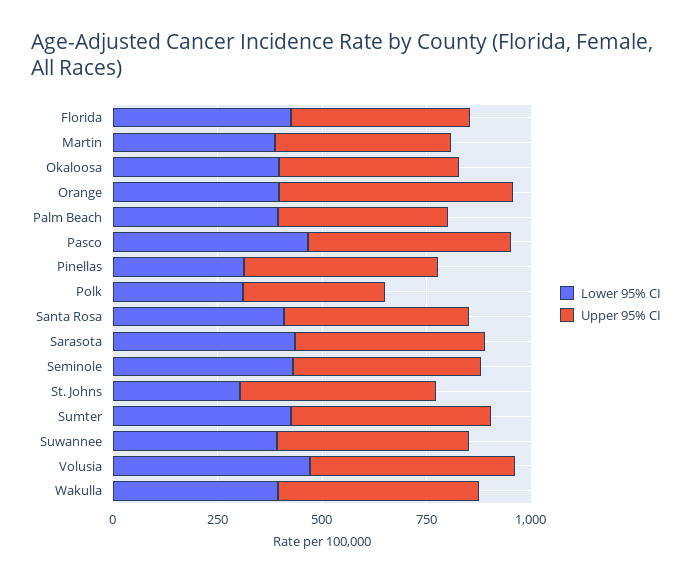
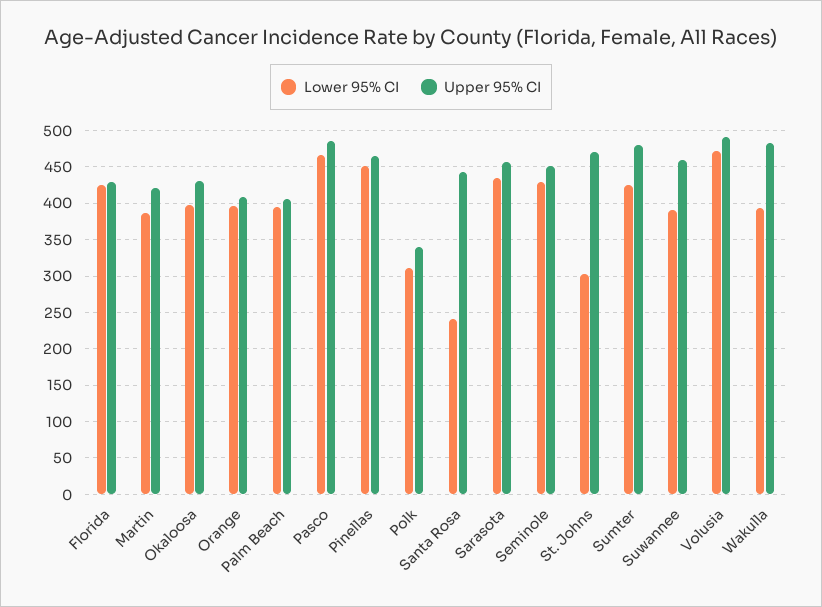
Upper 95% CI, Orange: 550 -> 410
Lower 95% CI, Pinellas: 300 -> 450
Lower 95% CI, Santa Rosa: 400 -> 240

